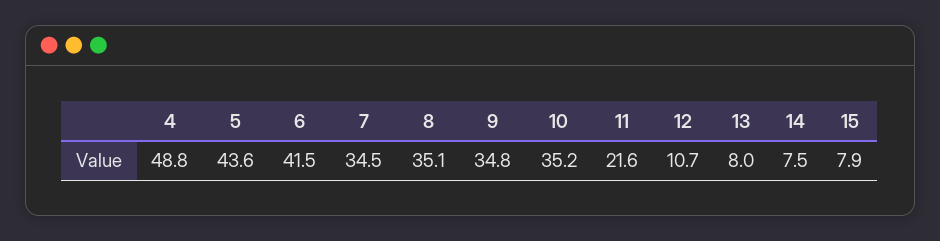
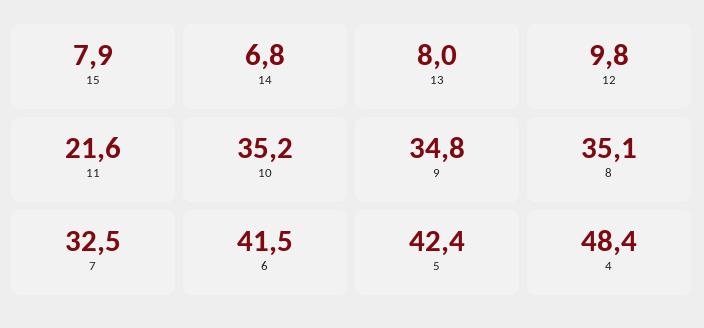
4: 48.8 -> 48.4
5: 43.6 -> 42.4
7: 34.5 -> 32.5
12: 10.7 -> 9.8
14: 7.5 -> 6.8

